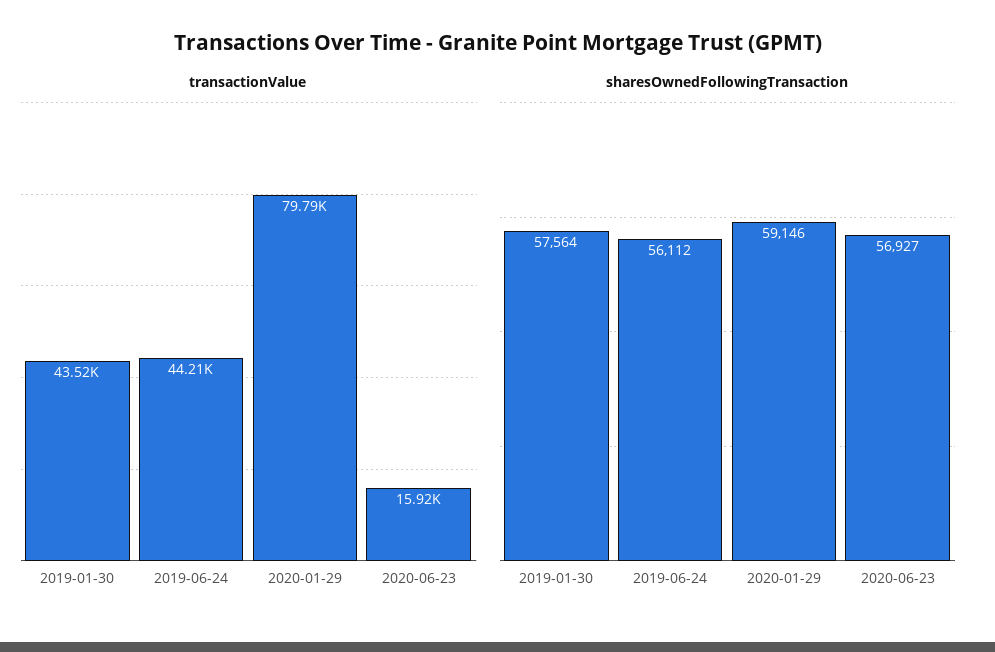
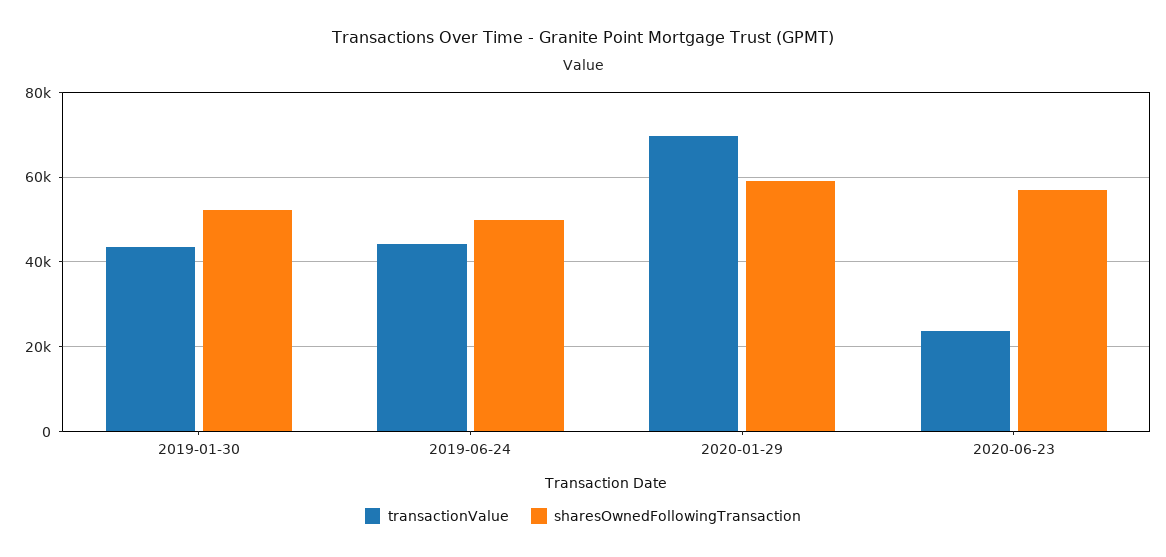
transactionValue, 2020-01-29: 79790 -> 70000
transactionValue, 2020-06-23: 15920 -> 24000
sharesOwnedFollowingTransaction, 2019-01-30: 57564 -> 52000
sharesOwnedFollowingTransaction, 2019-06-24: 56112 -> 50000

